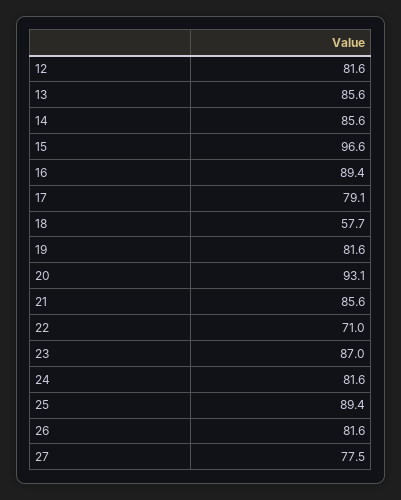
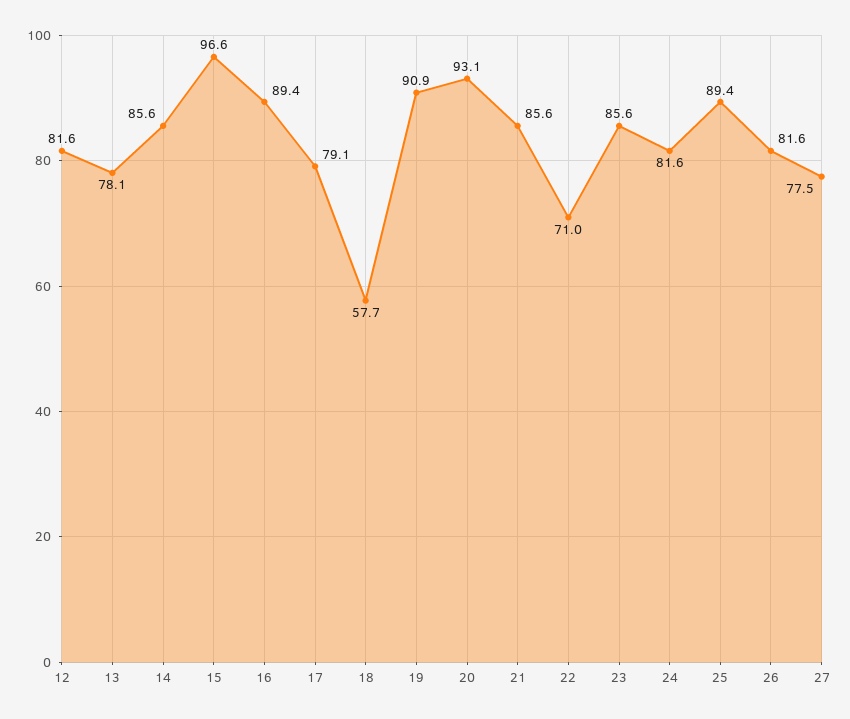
13: 85.6 -> 78.1
19: 81.6 -> 90.9
23: 87 -> 85.6

